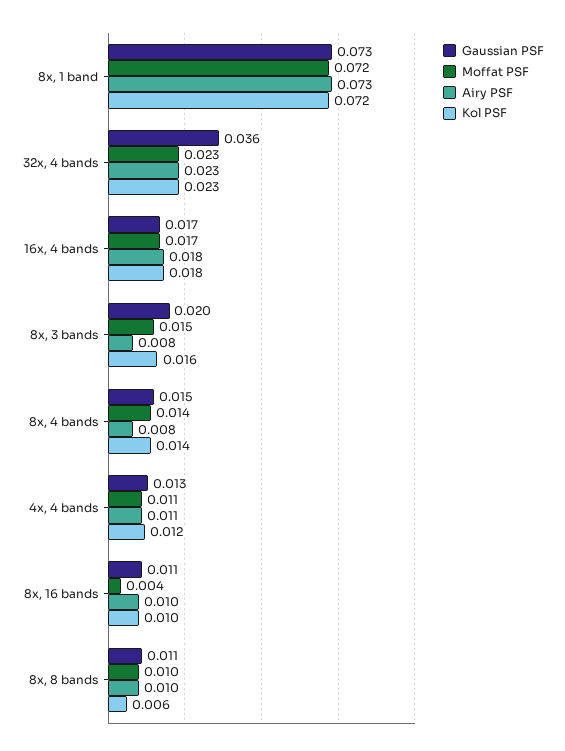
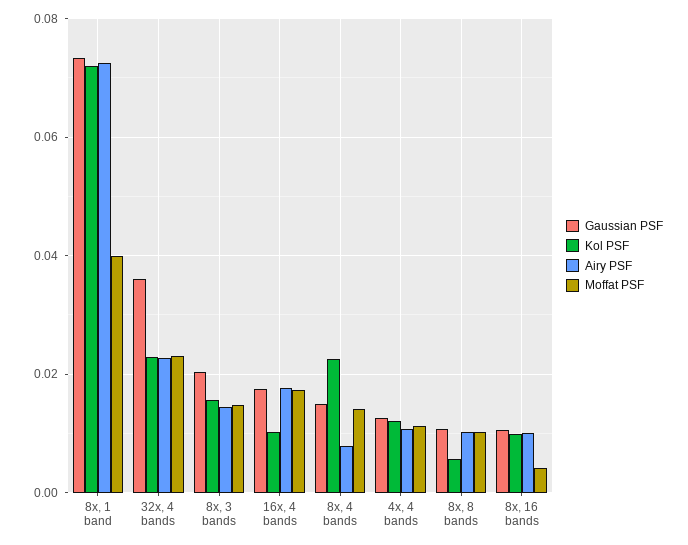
Moffat PSF, 8x, 1 band: 0.072 -> 0.04
Kol PSF, 16x, 4 bands: 0.018 -> 0.01
Airy PSF, 8x, 3 bands: 0.008 -> 0.014
Kol PSF, 8x, 4 bands: 0.014 -> 0.022

